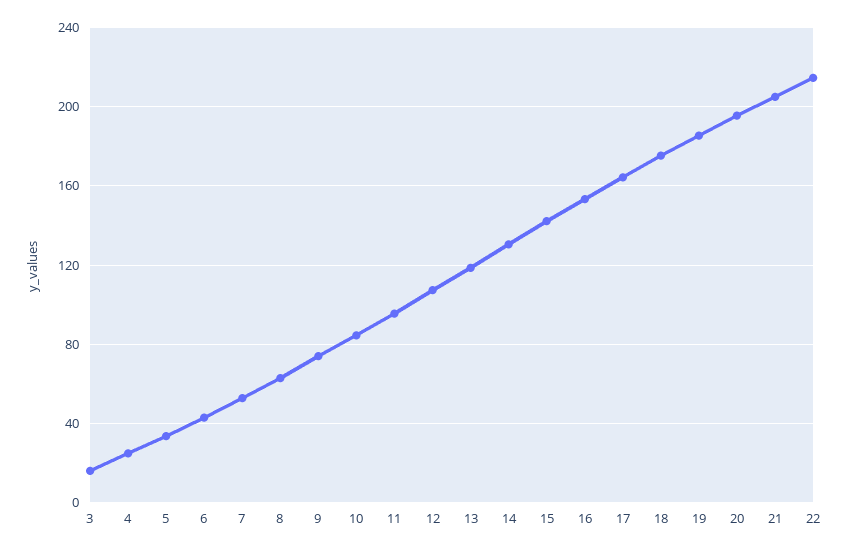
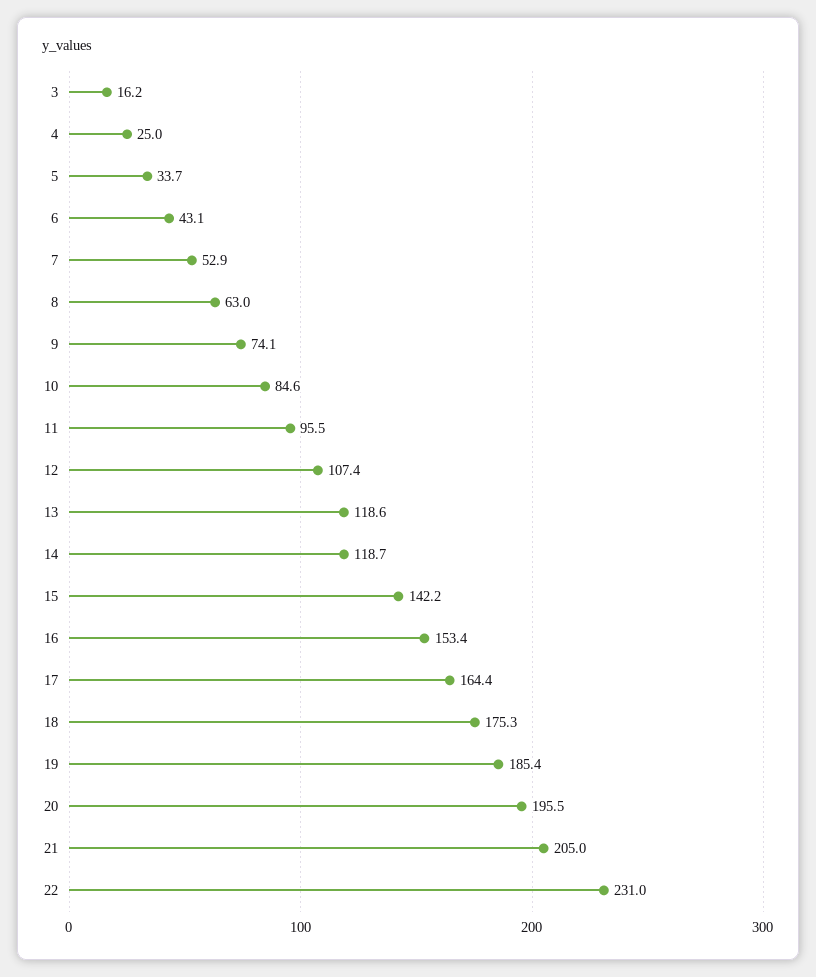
14: 130 -> 118.7
22: 215 -> 231

